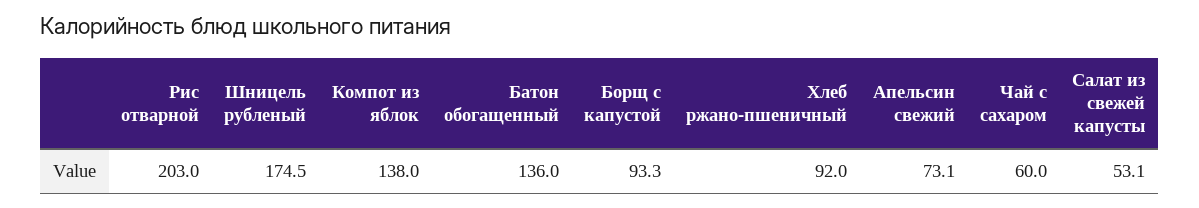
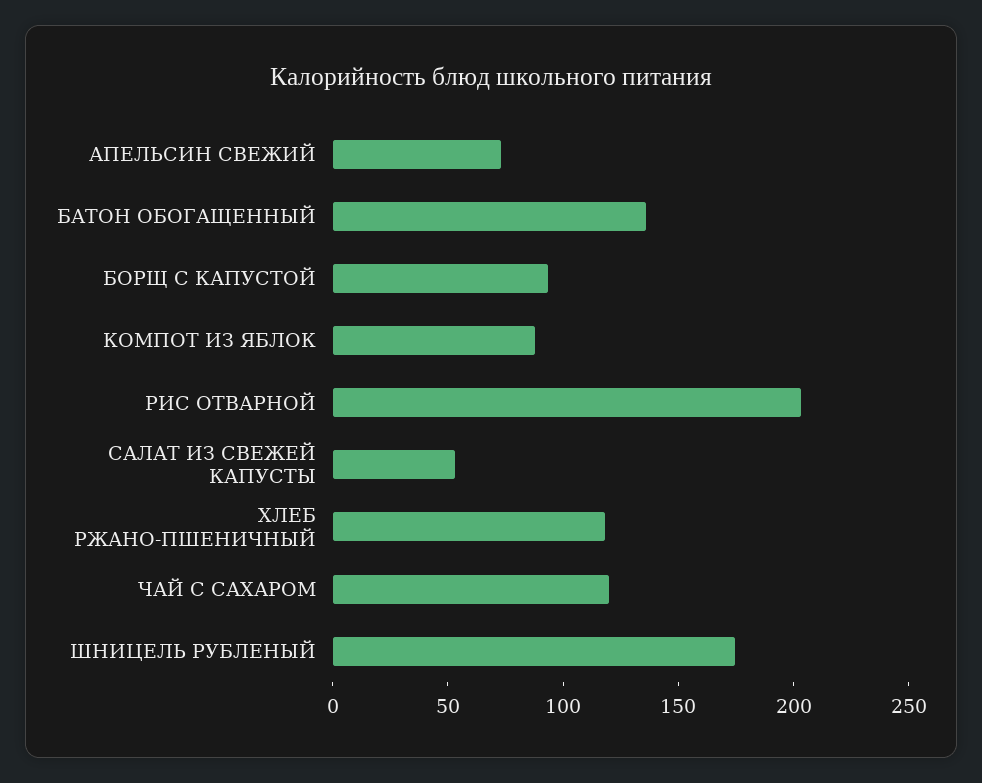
Компот из яблок: 138 -> 90
Хлеб ржано-пшеничный: 92 -> 120
Чай с сахаром: 60 -> 120

